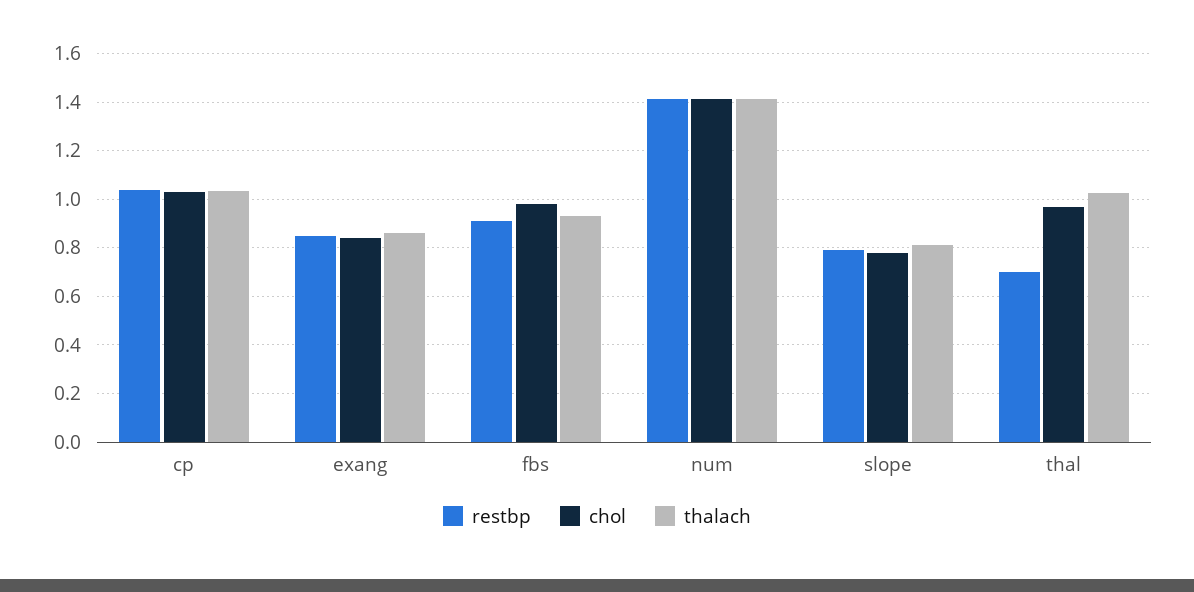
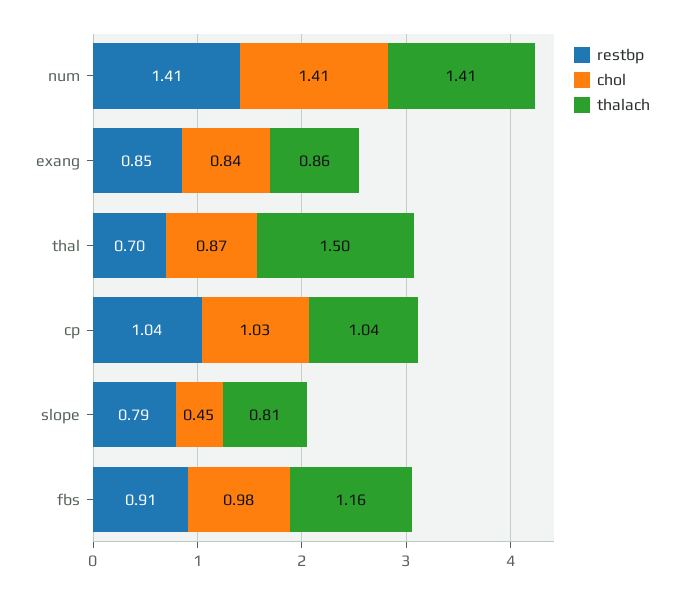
thalach, fbs: 0.925 -> 1.16
chol, slope: 0.775 -> 0.45
chol, thal: 0.975 -> 0.87
thalach, thal: 1.025 -> 1.5

